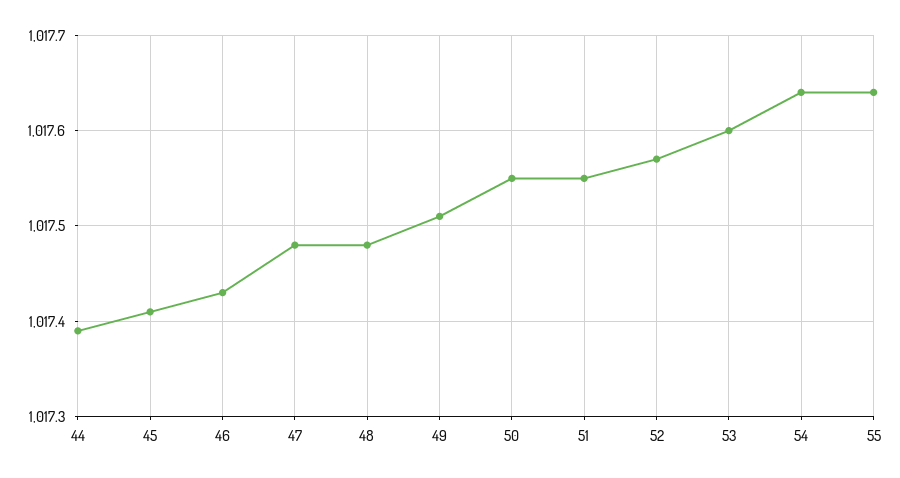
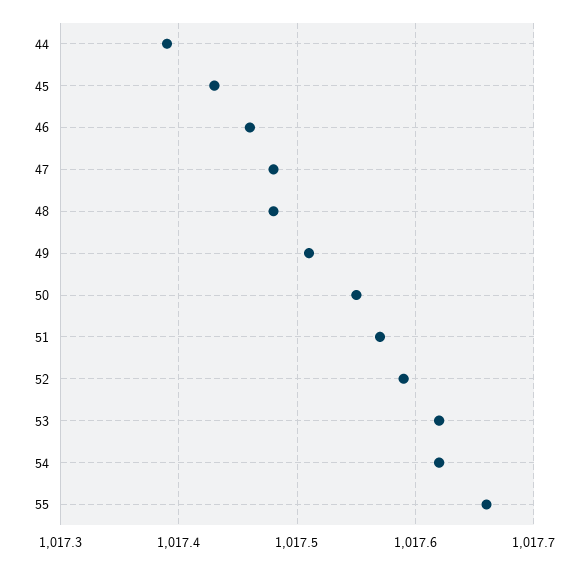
45: 1017.41 -> 1017.43
46: 1017.43 -> 1017.46
51: 1017.55 -> 1017.57
52: 1017.57 -> 1017.59
53: 1017.6 -> 1017.62
54: 1017.64 -> 1017.62
55: 1017.64 -> 1017.66

